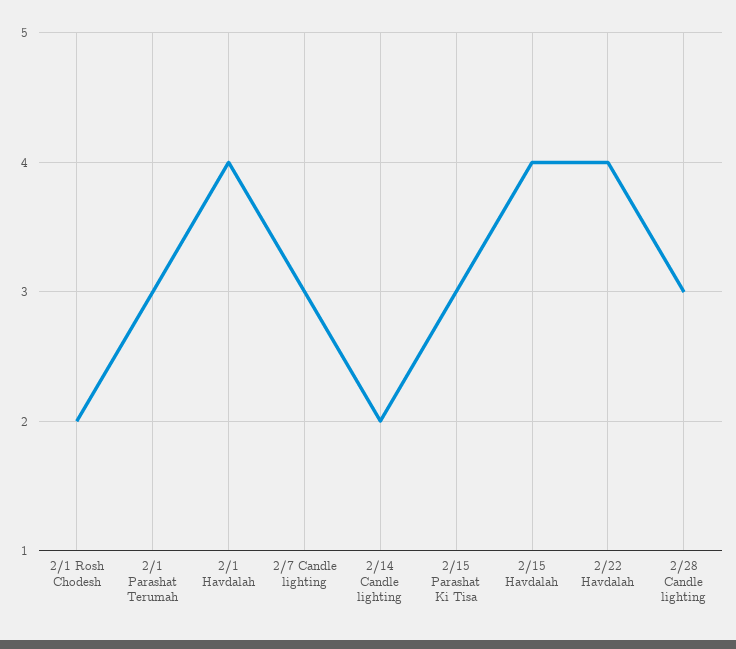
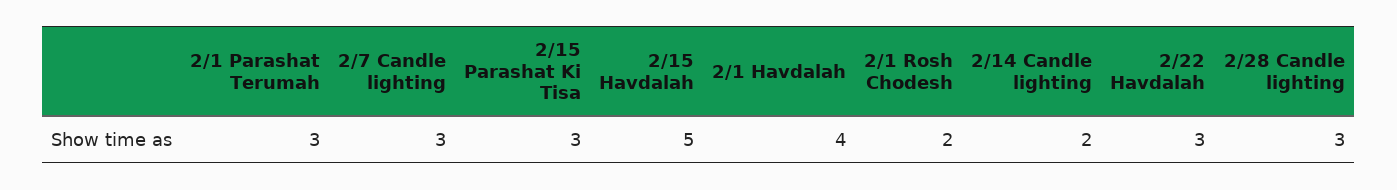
2/15 Havdalah: 4 -> 5
2/22 Havdalah: 4 -> 3

